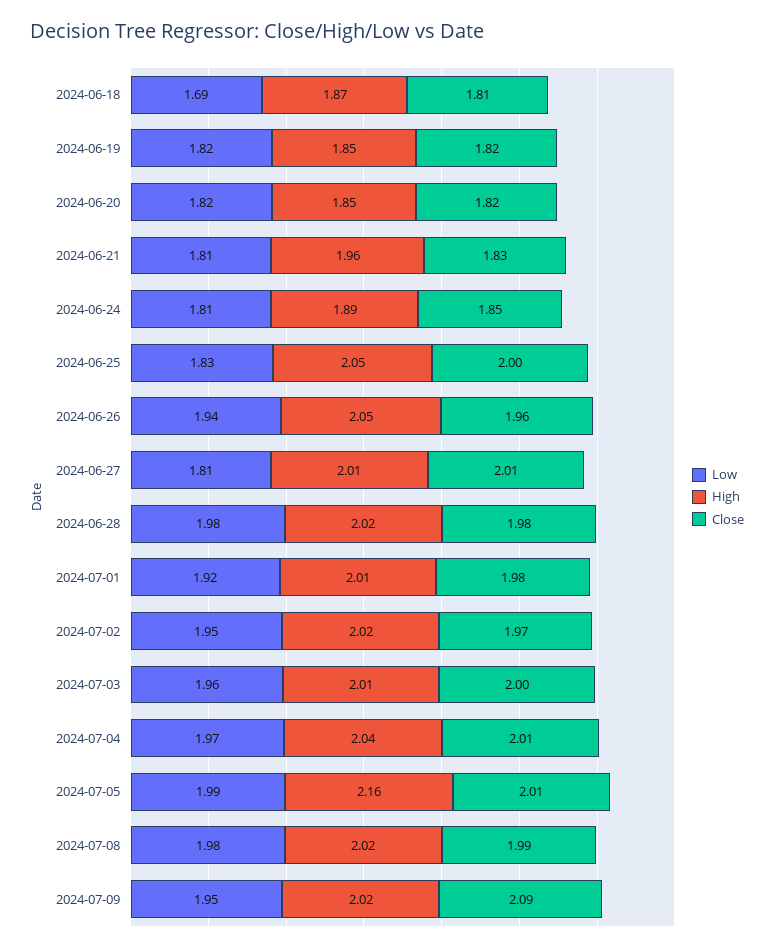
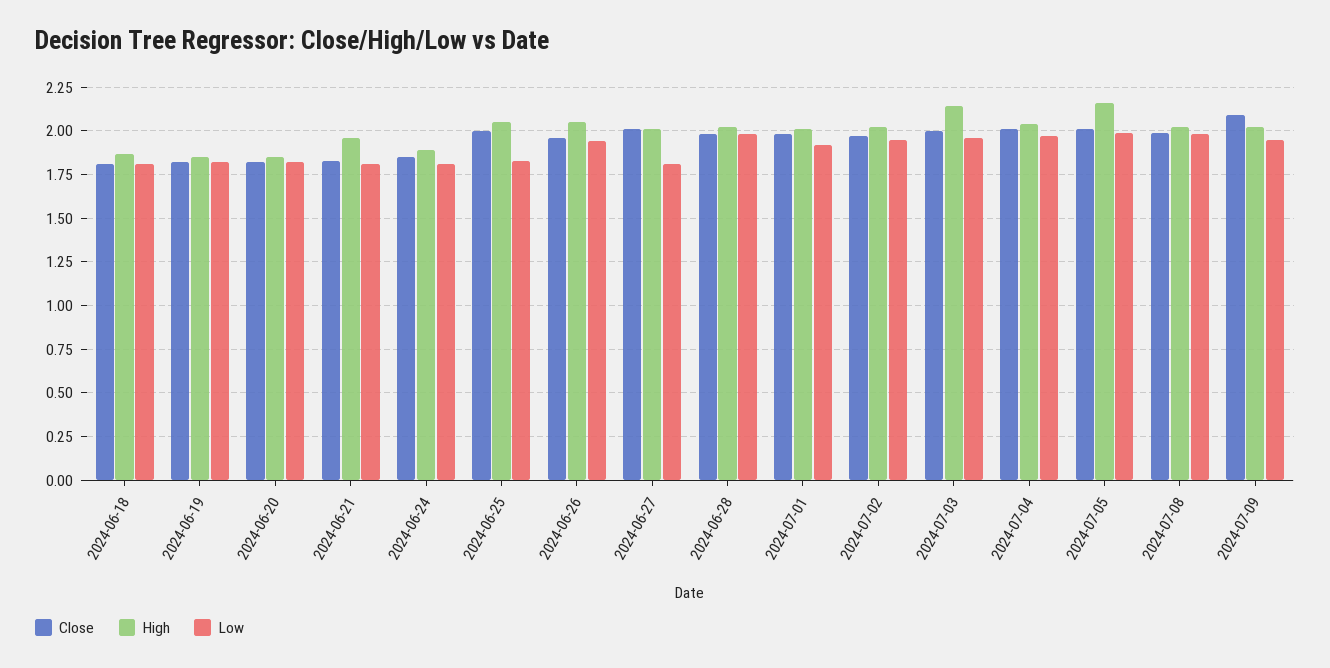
Low, 2024-06-18: 1.69 -> 1.8
High, 2024-07-03: 2.01 -> 2.15

